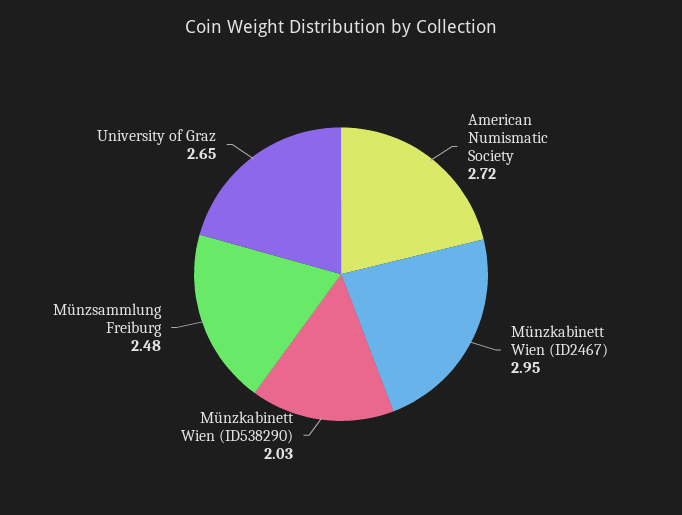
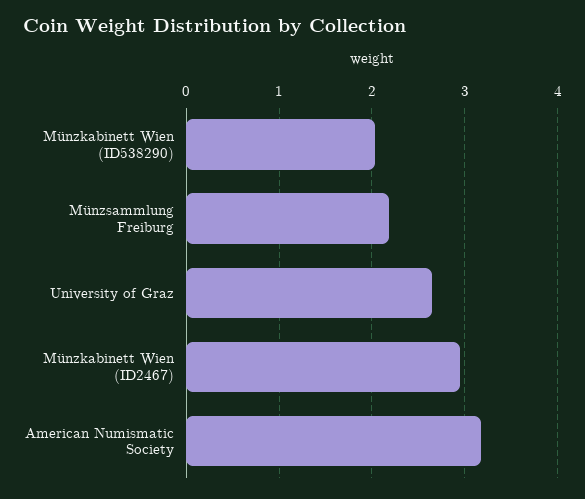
American Numismatic Society: 2.72 -> 3.2
Münzsammlung Freiburg: 2.48 -> 2.2

